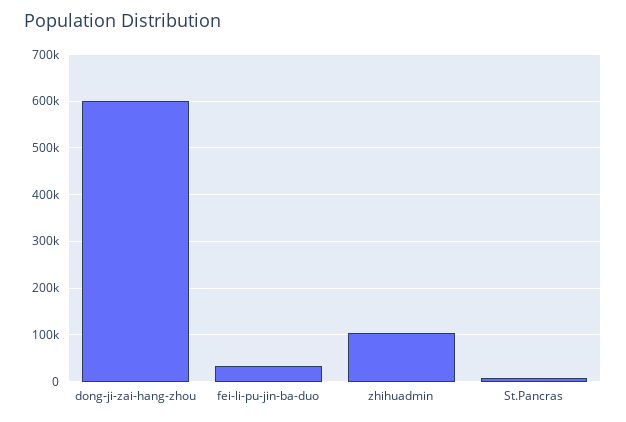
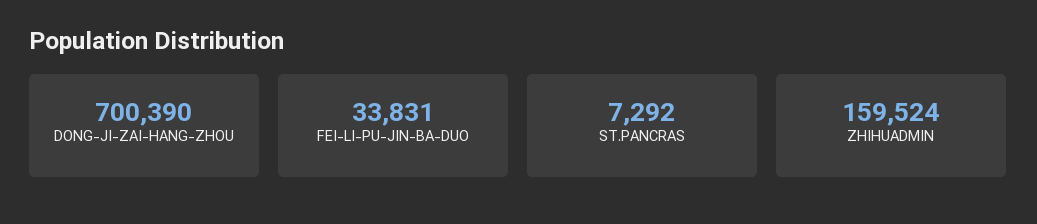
dong-ji-zai-hang-zhou: 600000 -> 700390
zhihuadmin: 100000 -> 159524

